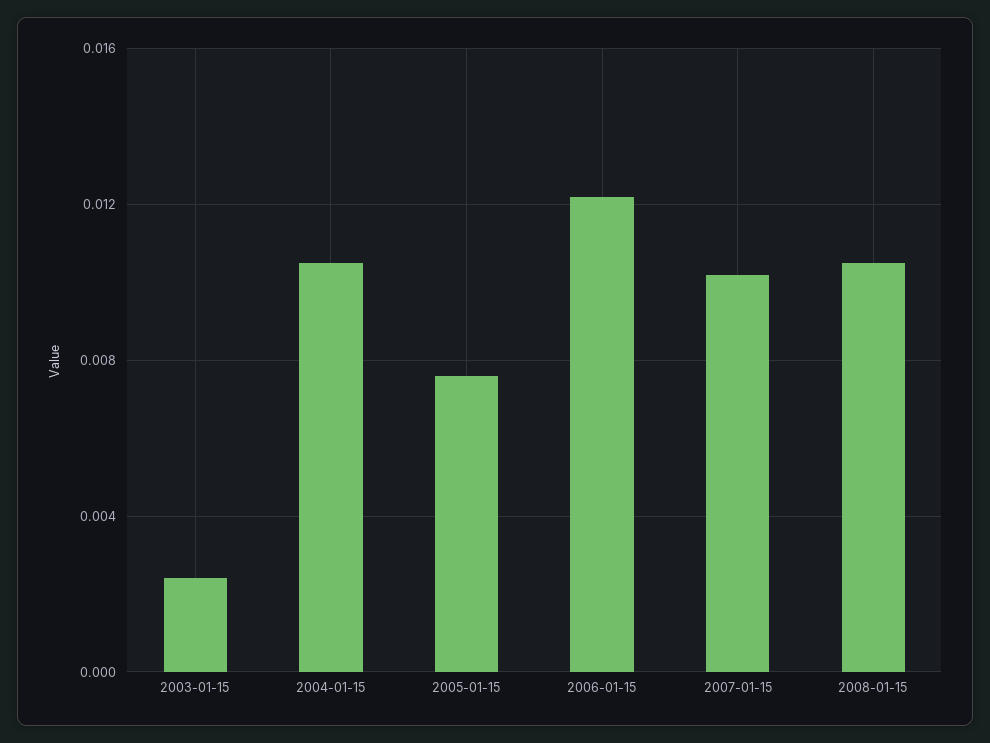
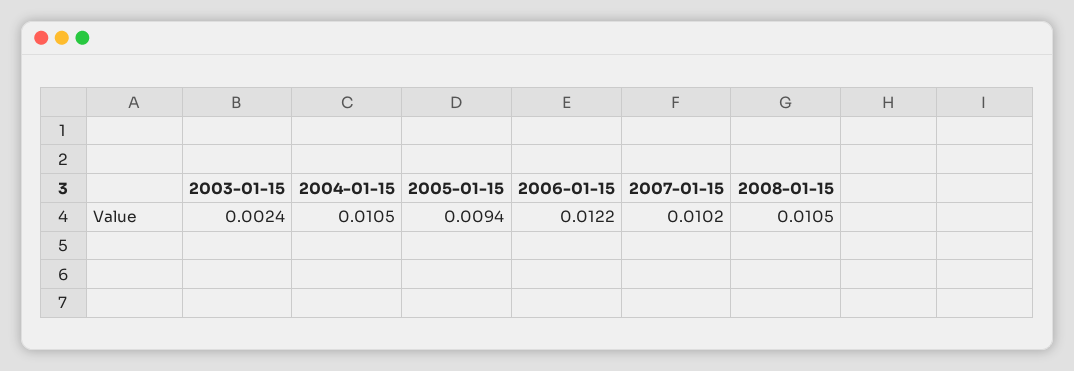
2005-01-15: 0.0075 -> 0.0094

